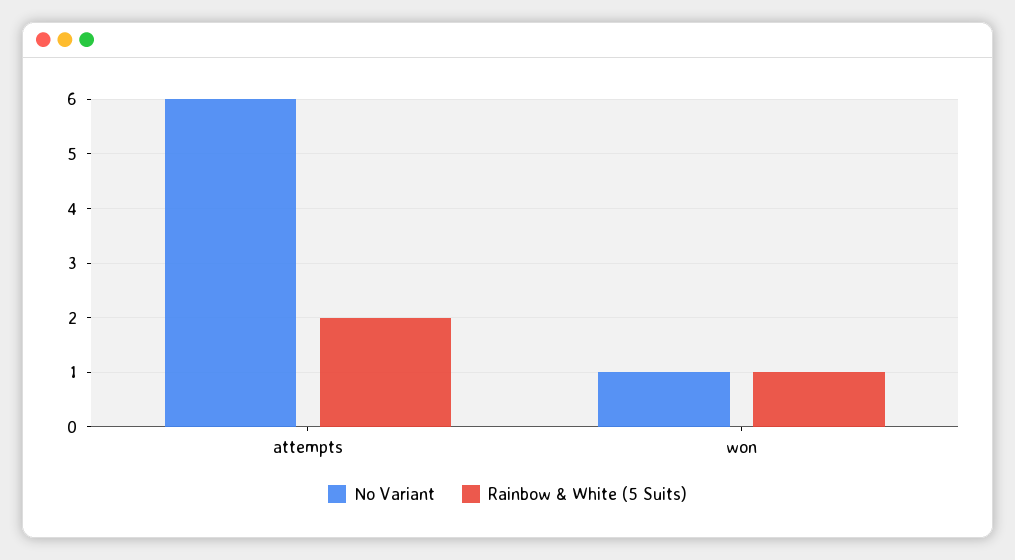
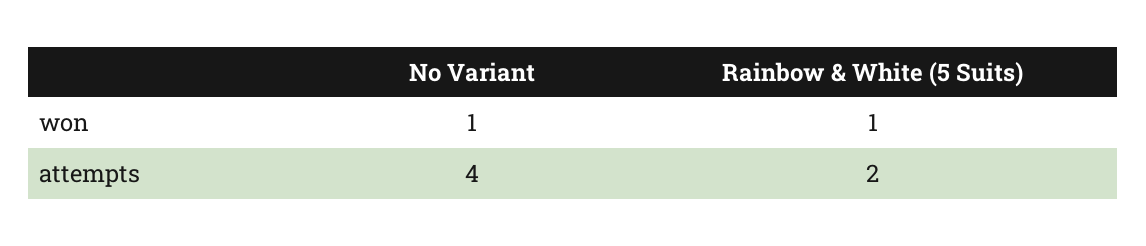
No Variant, attempts: 6 -> 4

